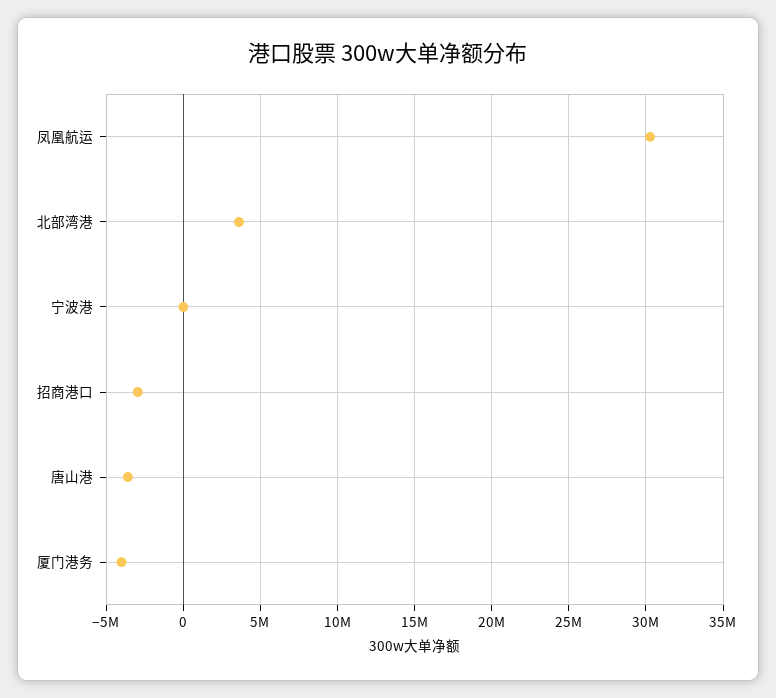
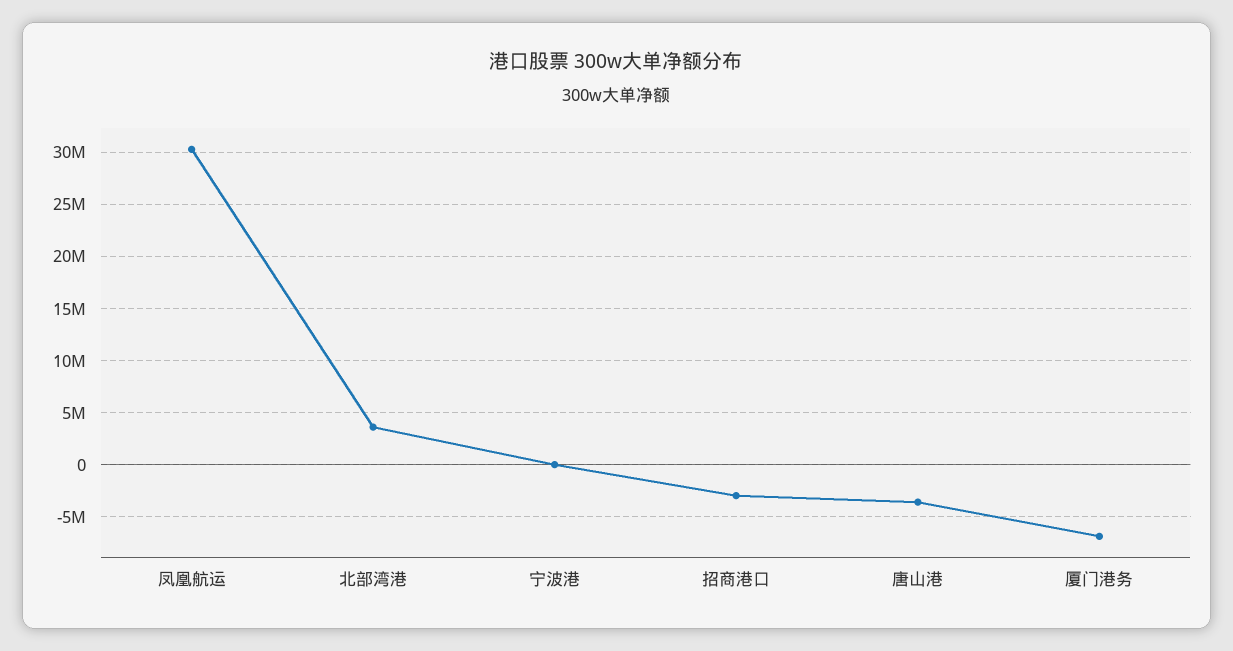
厦门港务: -4000000 -> -7000000

